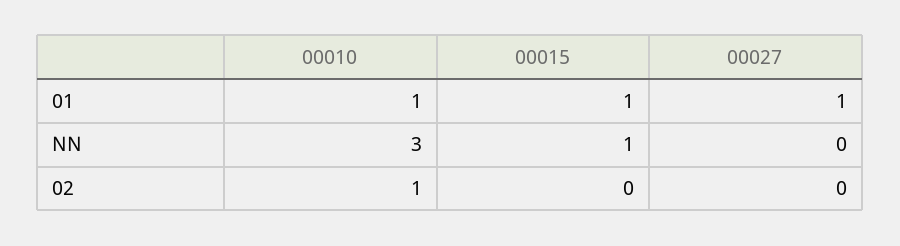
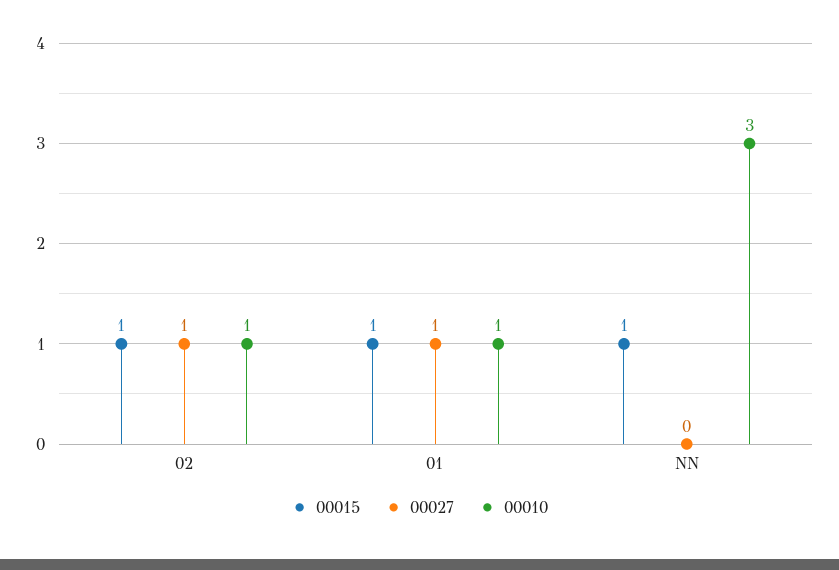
00015, 02: 0 -> 1
00027, 02: 0 -> 1

